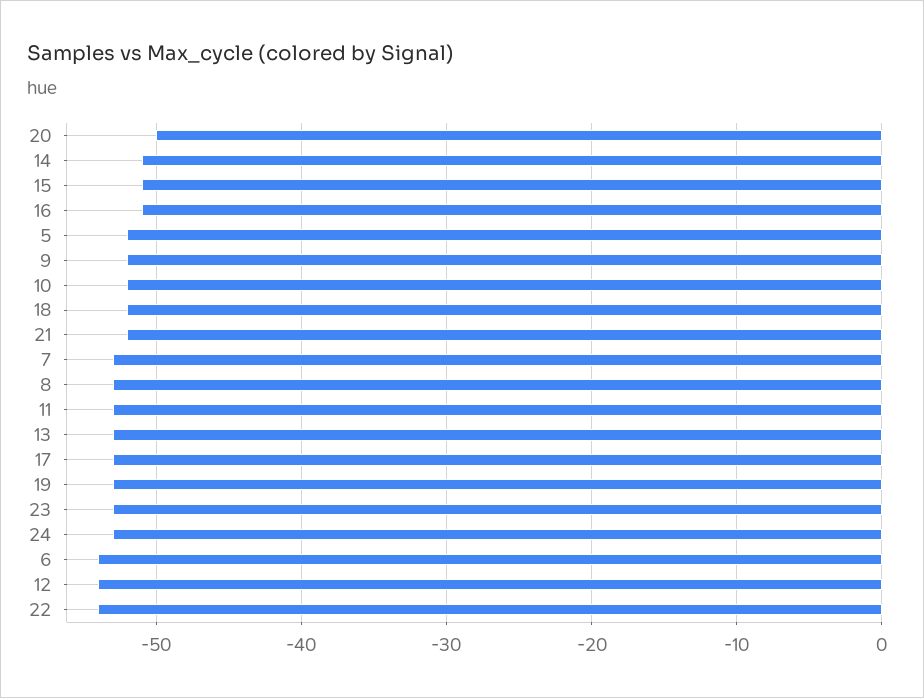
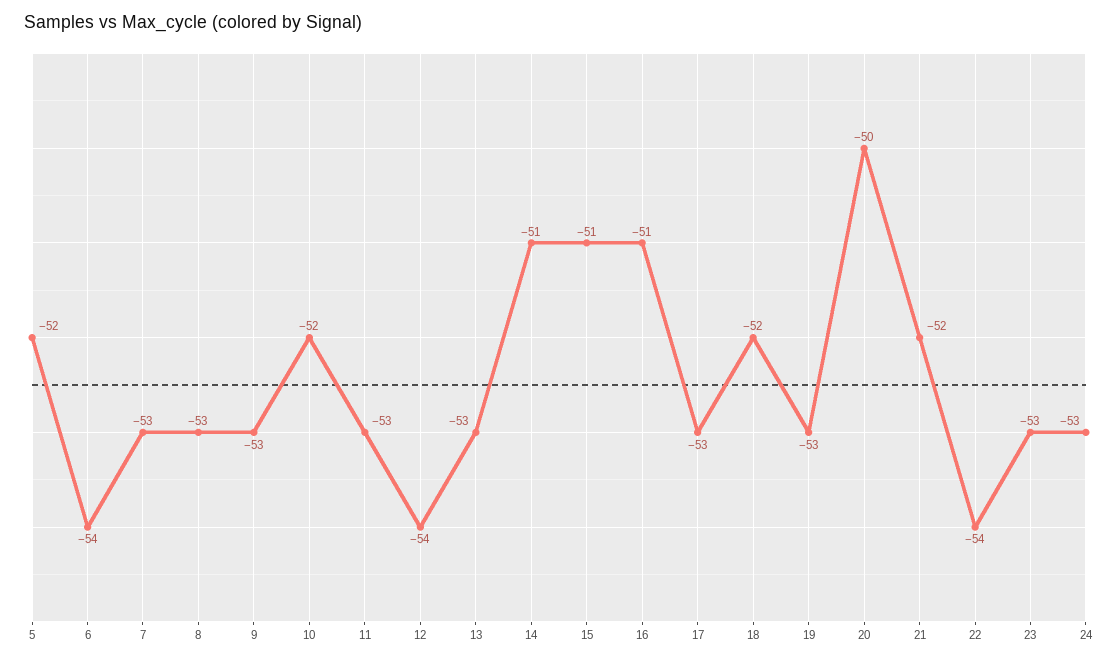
9: -52 -> -53

